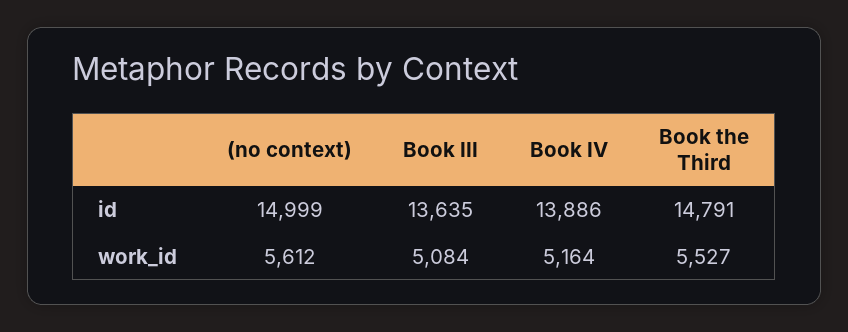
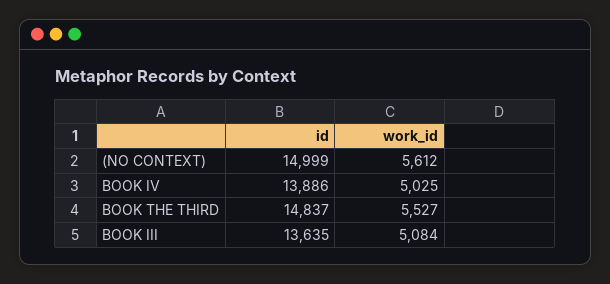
Book the Third, id: 14791 -> 14837
Book IV, work_id: 5164 -> 5025

